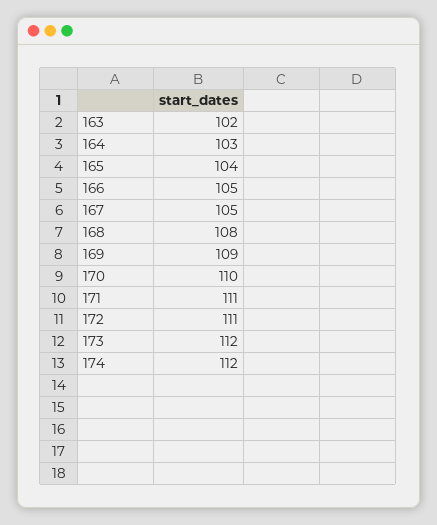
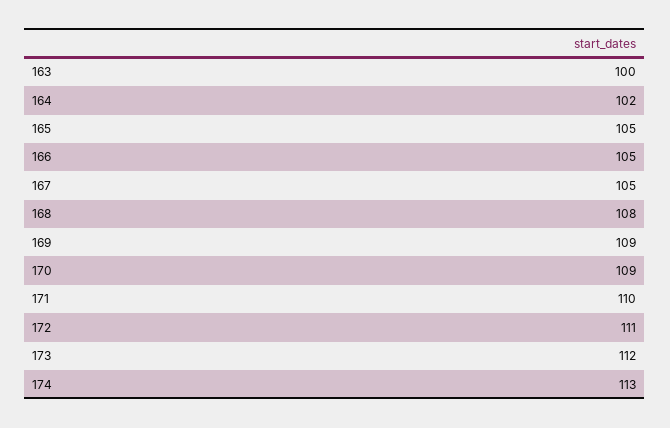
163: 102 -> 100
164: 103 -> 102
165: 104 -> 105
170: 110 -> 109
171: 111 -> 110
174: 112 -> 113

